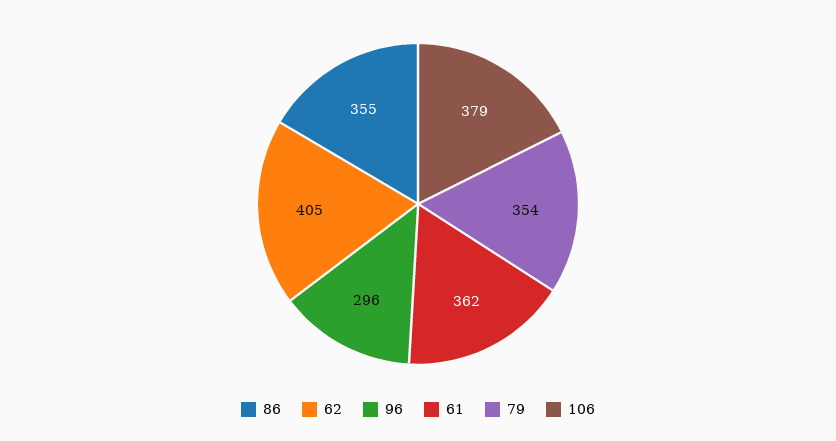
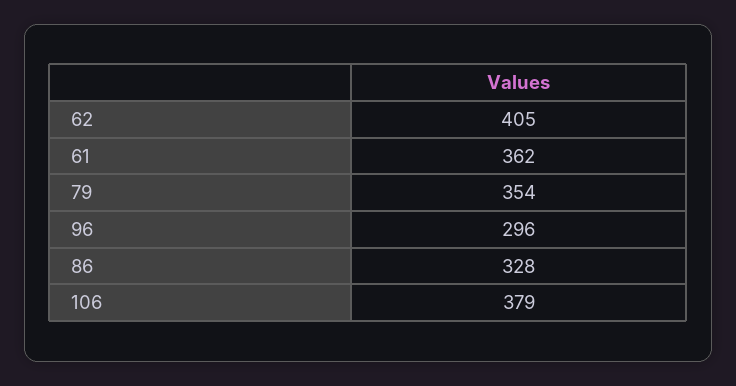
86: 355 -> 328

